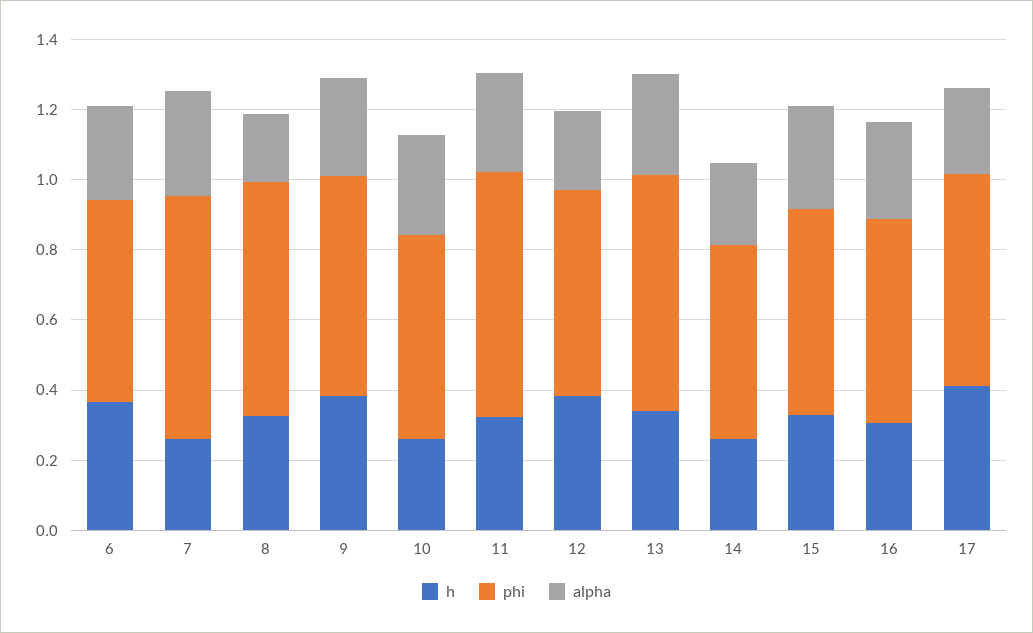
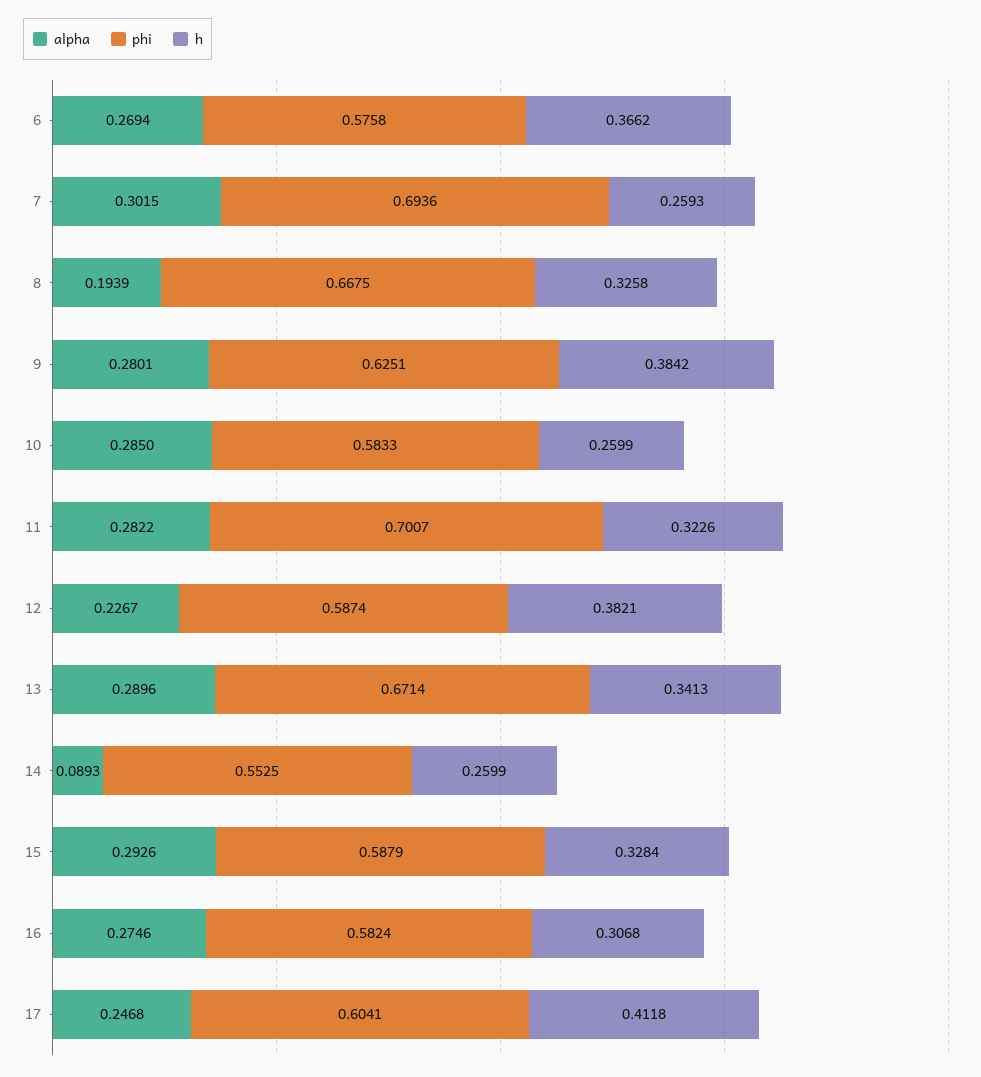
alpha, 14: 0.25 -> 0.0893

